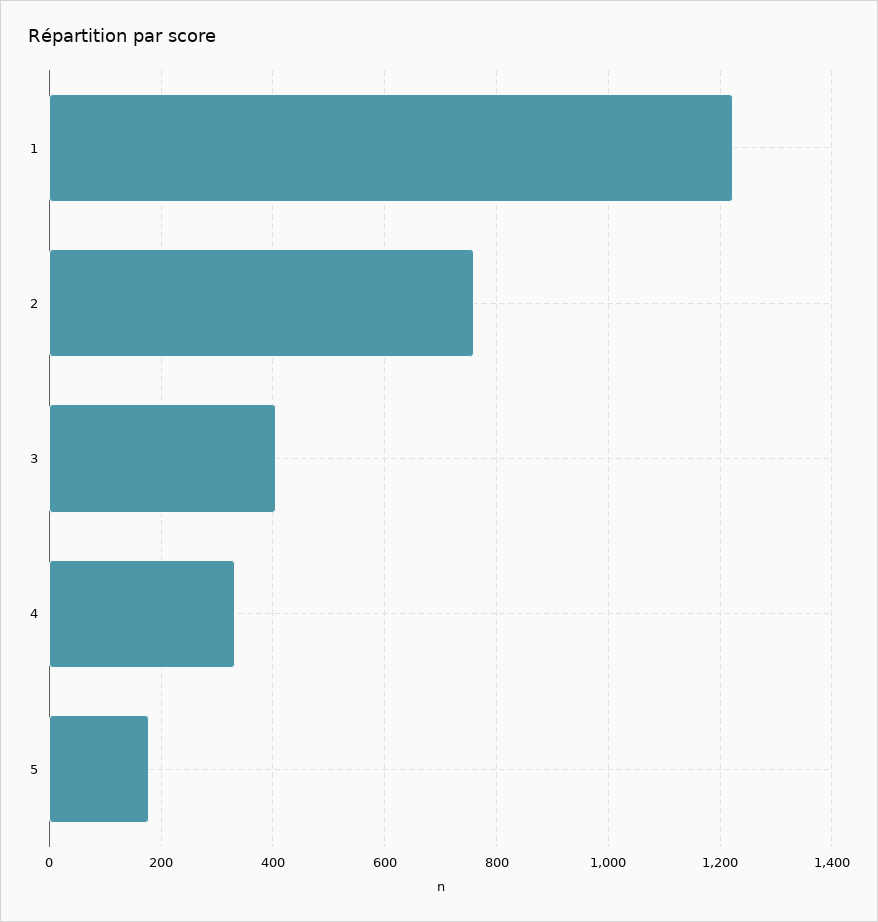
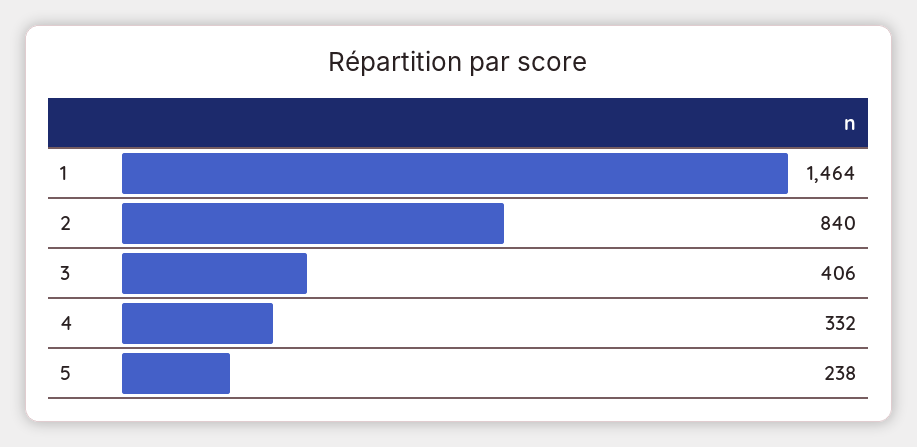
1: 1220 -> 1464
2: 760 -> 840
5: 180 -> 238

